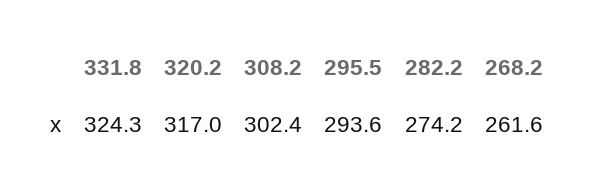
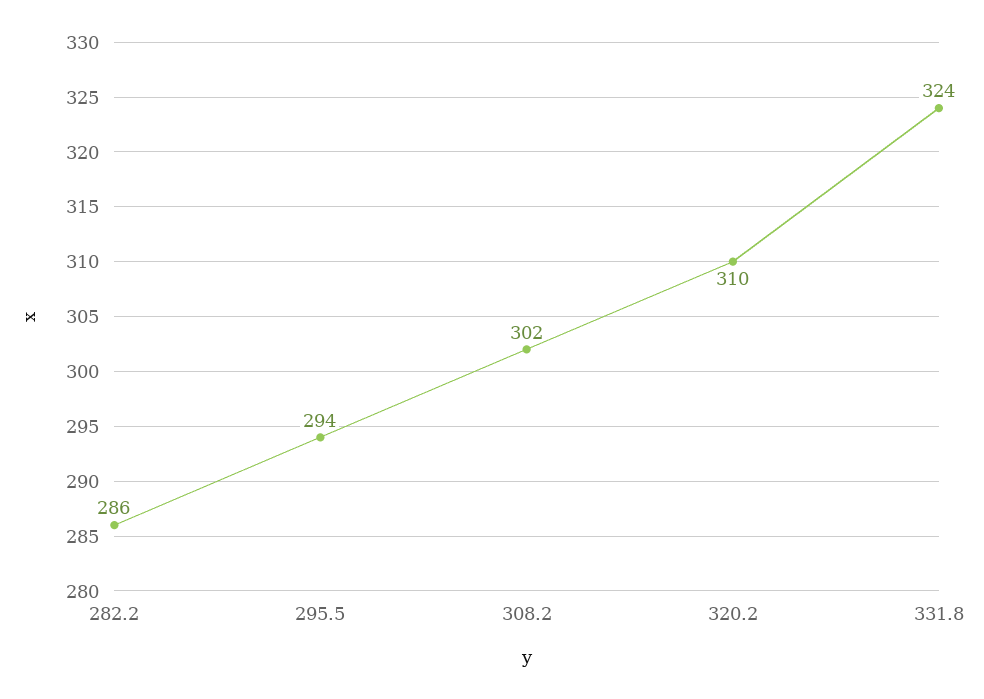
320.2: 317 -> 310
282.2: 274.2 -> 286
268.2: 261.6 -> none

